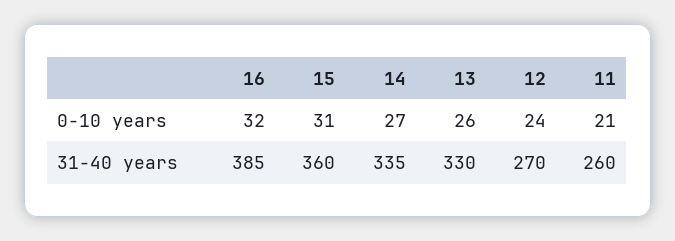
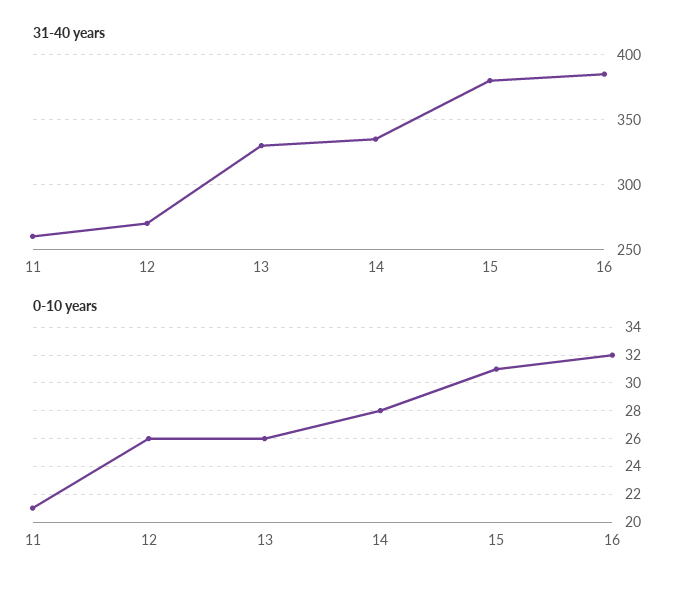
0-10 years, 14: 27 -> 28
0-10 years, 12: 24 -> 26
31-40 years, 15: 360 -> 380

